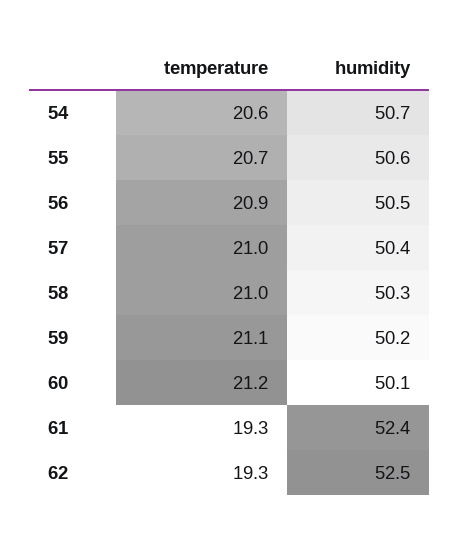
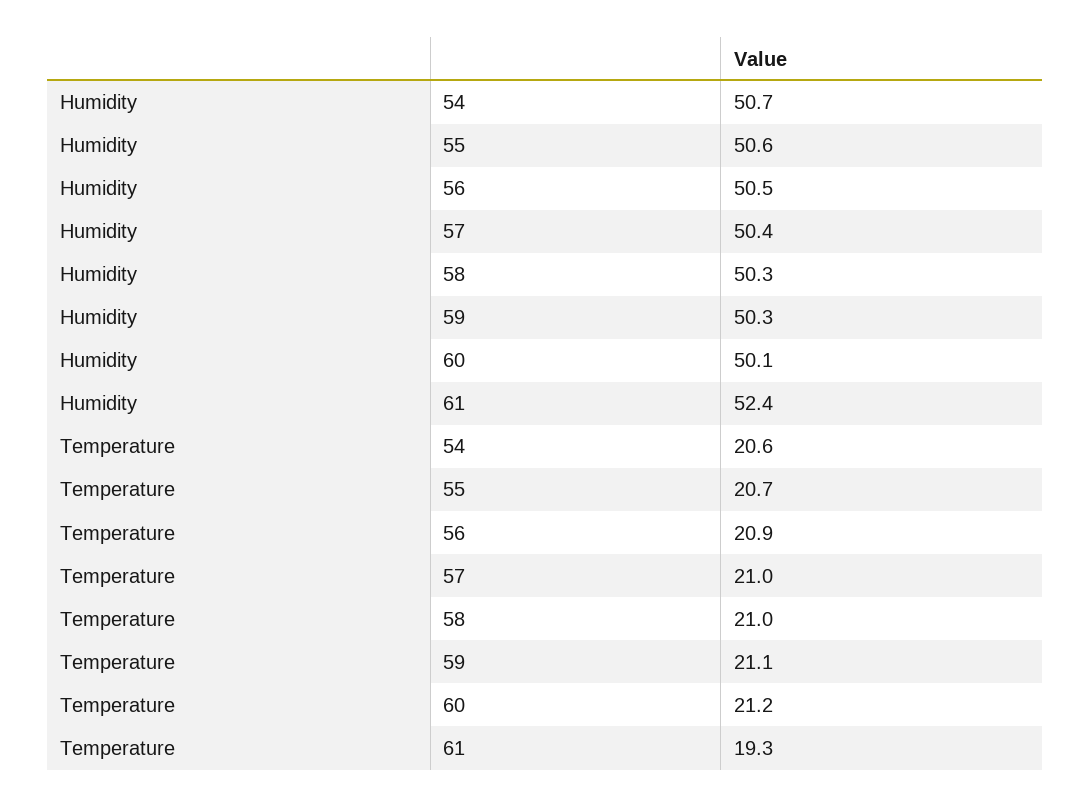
humidity, 59: 50.2 -> 50.3
temperature, 62: 19.3 -> none
humidity, 62: 52.5 -> none

